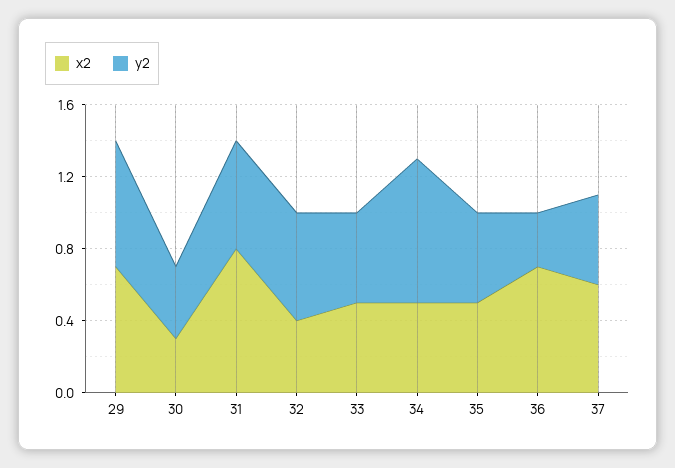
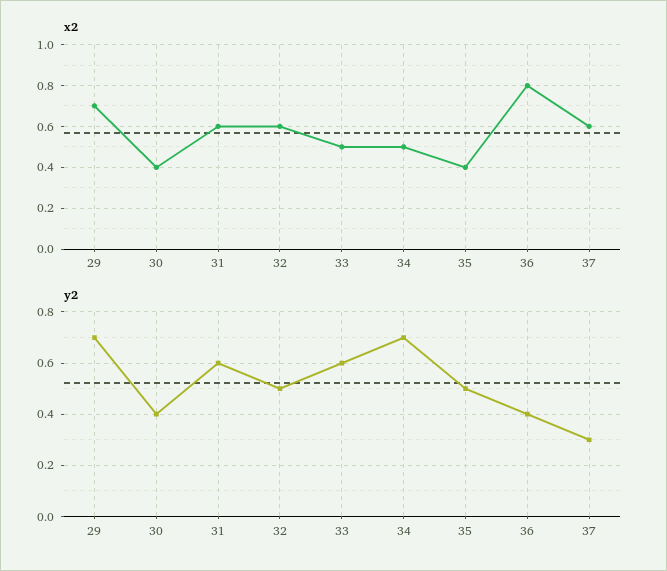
x2, 30: 0.3 -> 0.4
x2, 31: 0.8 -> 0.6
x2, 32: 0.4 -> 0.6
y2, 32: 0.6 -> 0.5
y2, 33: 0.5 -> 0.6
y2, 34: 0.8 -> 0.7
x2, 35: 0.5 -> 0.4
x2, 36: 0.7 -> 0.8
y2, 36: 0.3 -> 0.4
y2, 37: 0.5 -> 0.3

